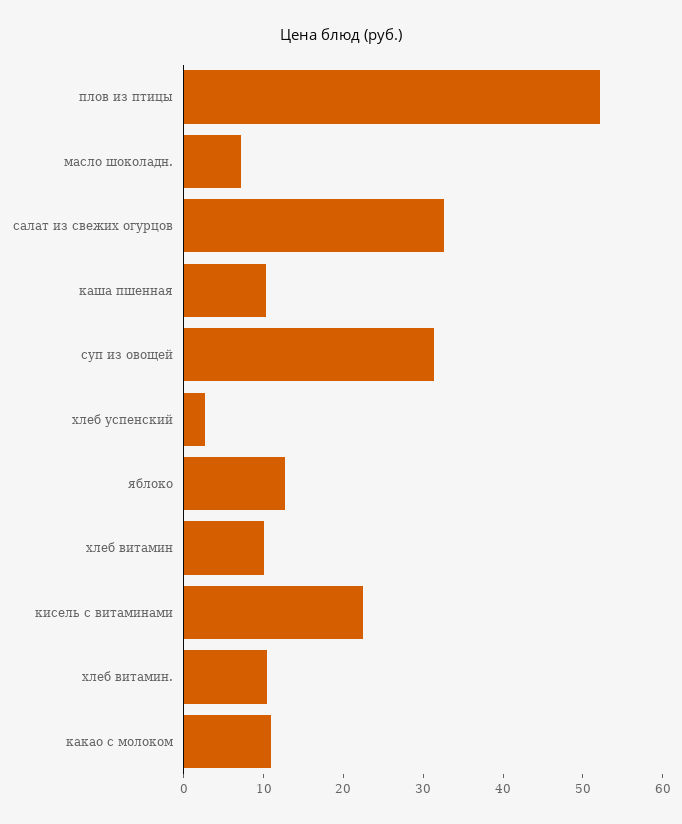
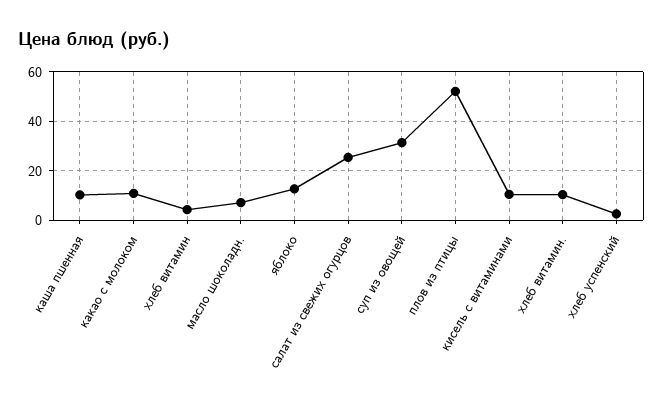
салат из свежих огурцов: 32 -> 25
хлеб витамин: 10 -> 5
кисель с витаминами: 22 -> 10

